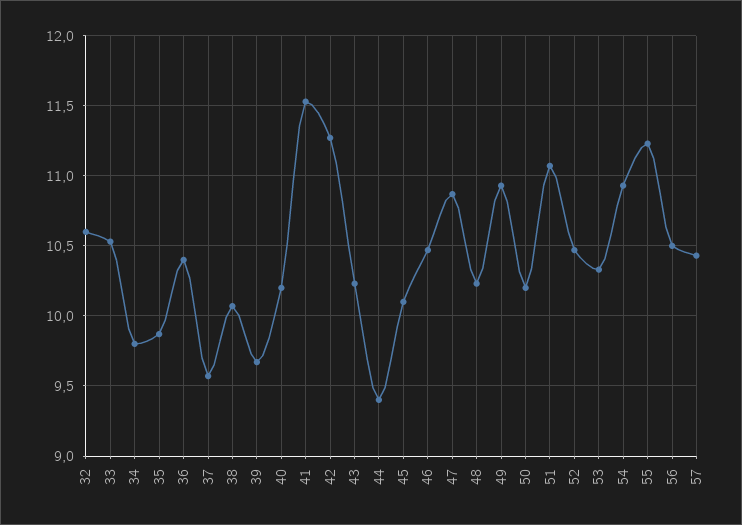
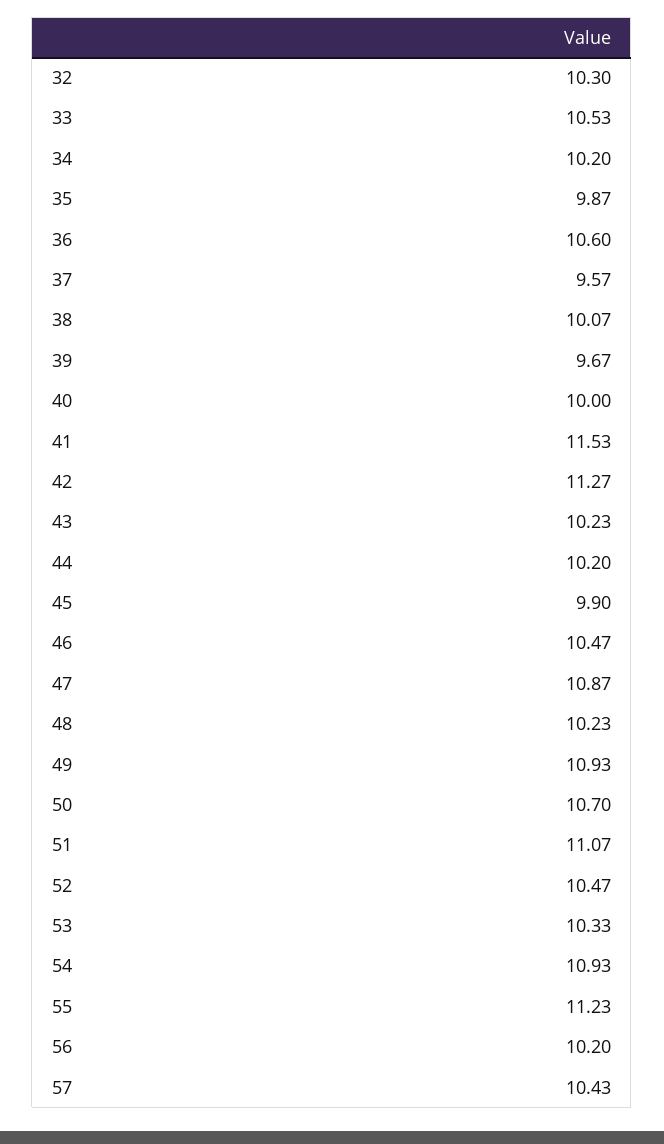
32: 10.6 -> 10.3
34: 9.8 -> 10.2
36: 10.4 -> 10.6
40: 10.2 -> 10
44: 9.4 -> 10.2
45: 10.1 -> 9.9
50: 10.2 -> 10.7
56: 10.5 -> 10.2

